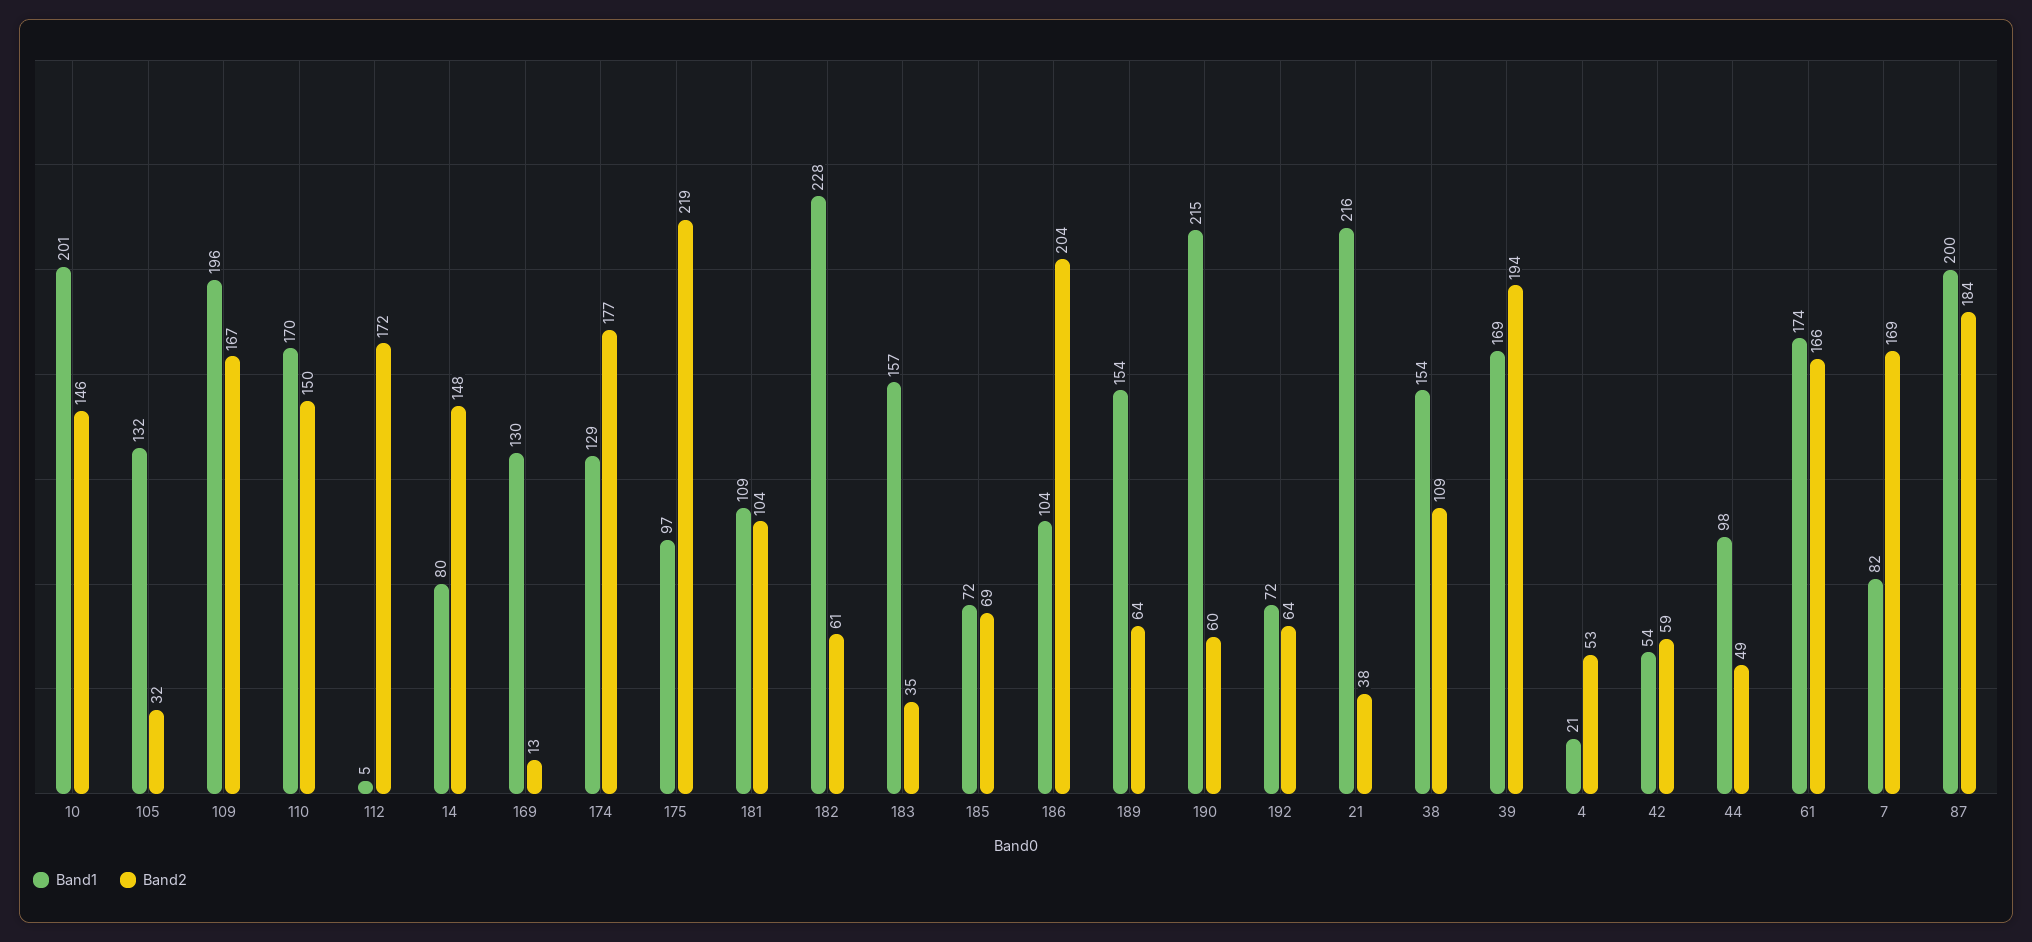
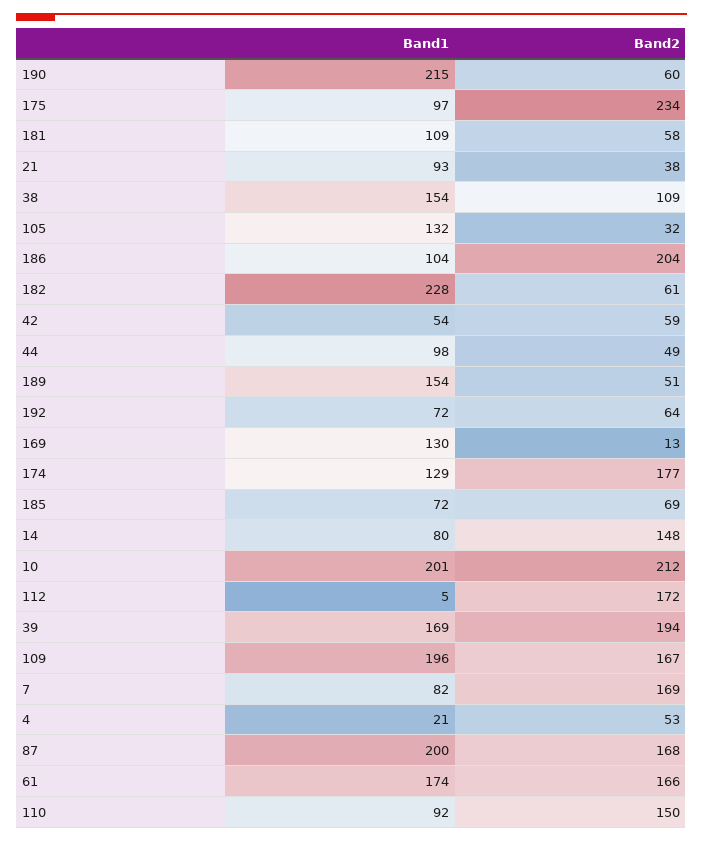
Band2, 10: 146 -> 212
Band1, 110: 170 -> 92
Band2, 175: 219 -> 234
Band2, 181: 104 -> 58
Band1, 183: 157 -> none
Band2, 183: 35 -> none
Band2, 189: 64 -> 51
Band1, 21: 216 -> 93
Band2, 87: 184 -> 168

